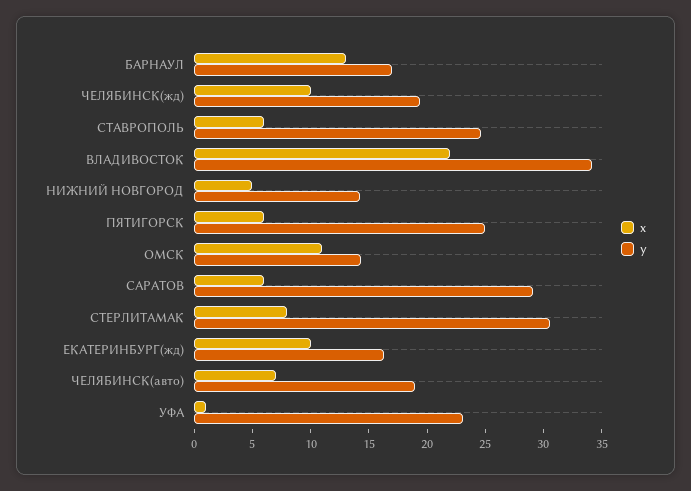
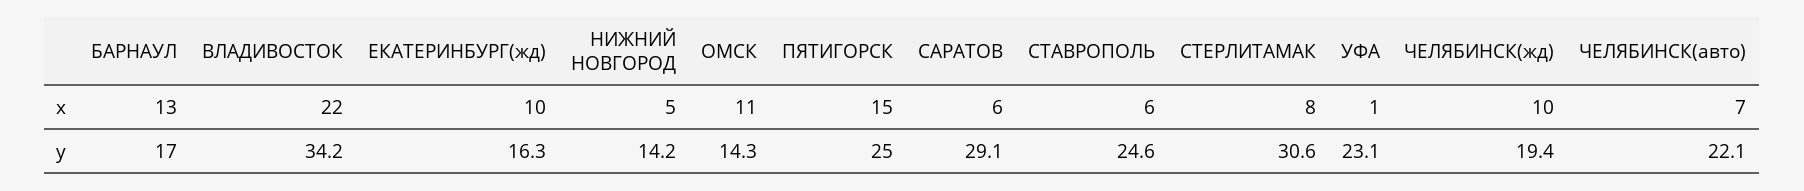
x, ПЯТИГОРСК: 6 -> 15
y, ЧЕЛЯБИНСК(авто): 19 -> 22.1

